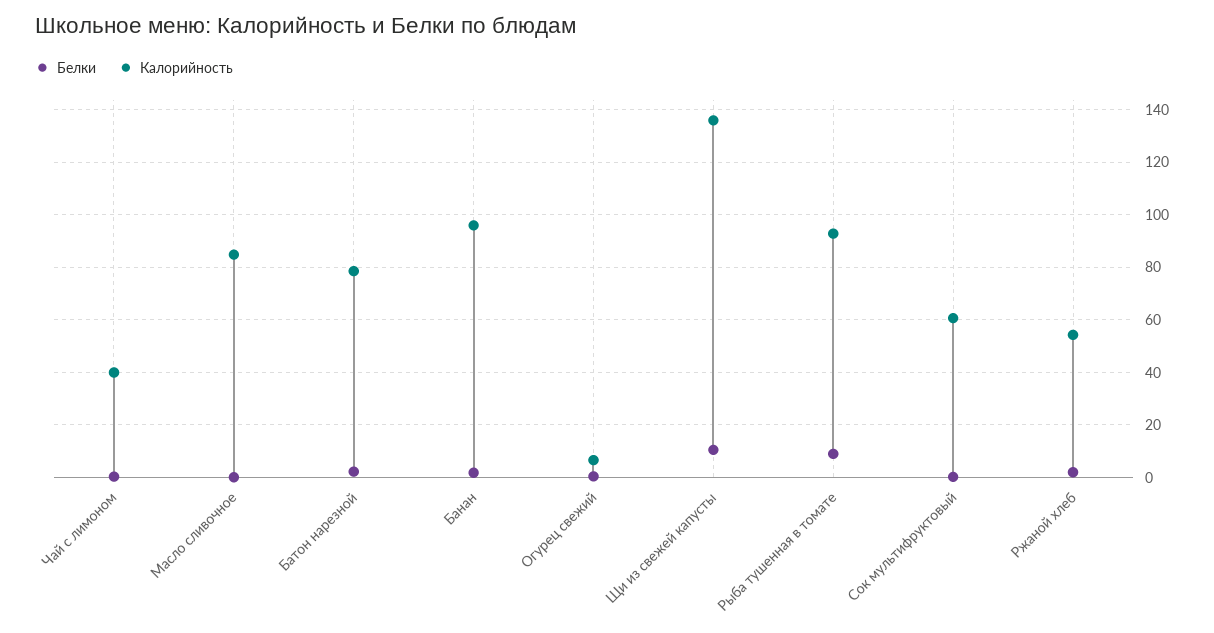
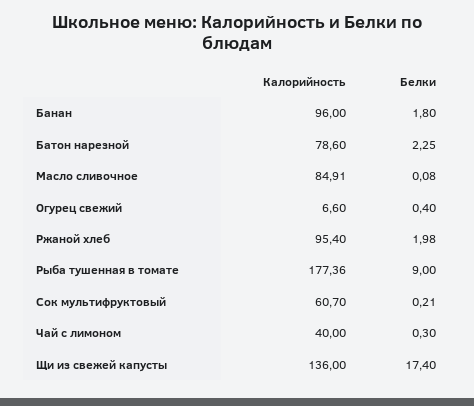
Белки, Щи из свежей капусты: 10 -> 17.4
Калорийность, Рыба тушенная в томате: 92.5 -> 177.36
Калорийность, Ржаной хлеб: 55 -> 95.4

